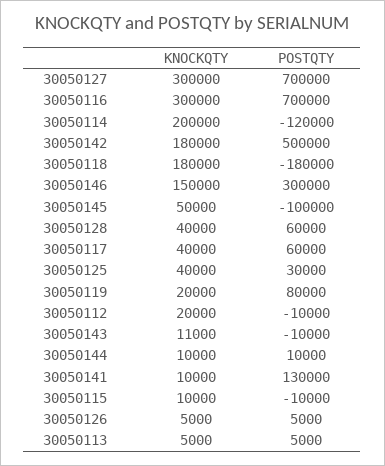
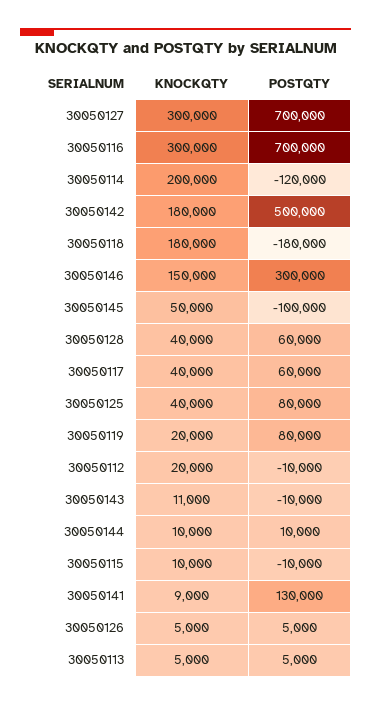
POSTQTY, 30050125: 30000 -> 80000
KNOCKQTY, 30050141: 10000 -> 9000

